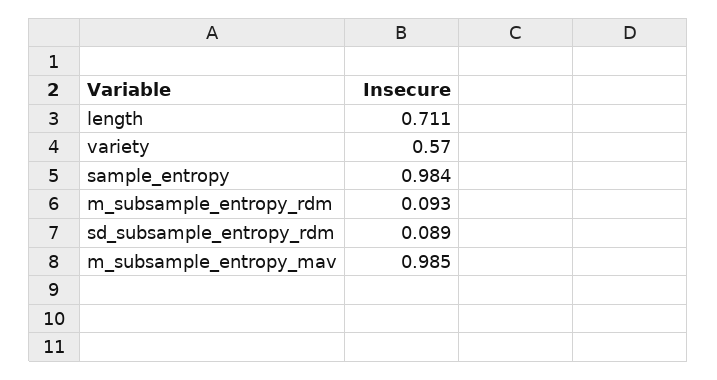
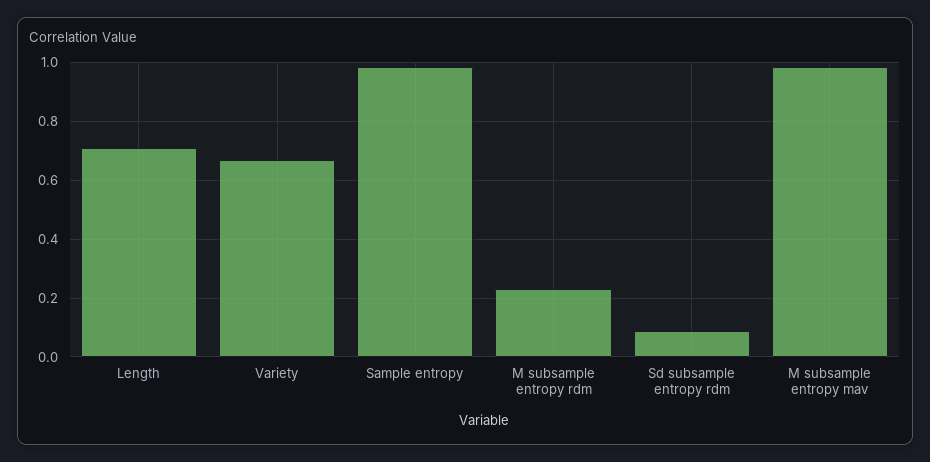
variety: 0.57 -> 0.675
m_subsample_entropy_rdm: 0.093 -> 0.225

